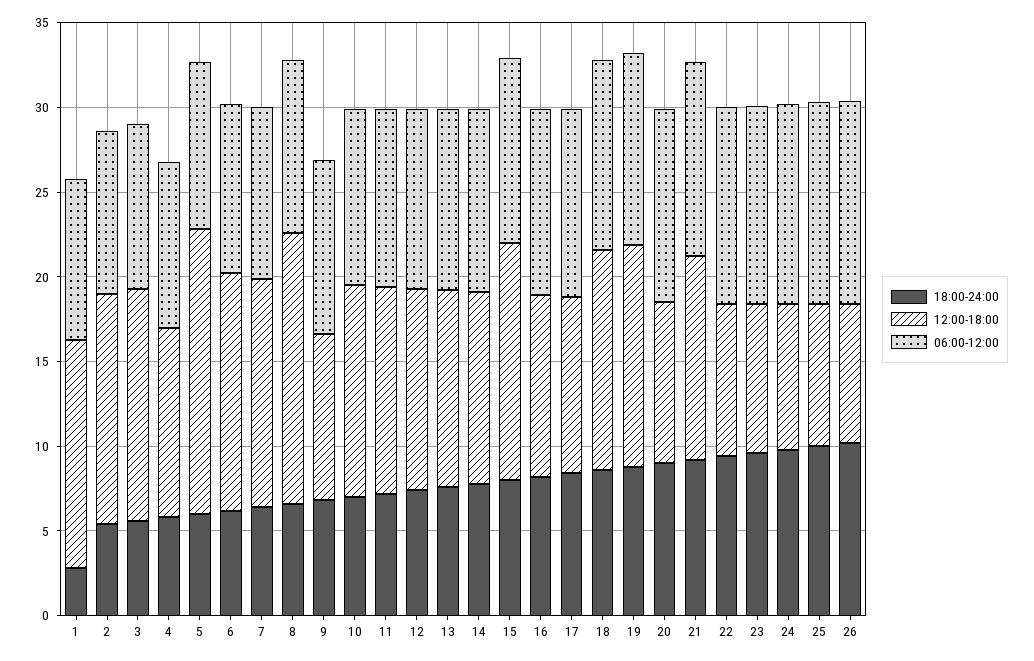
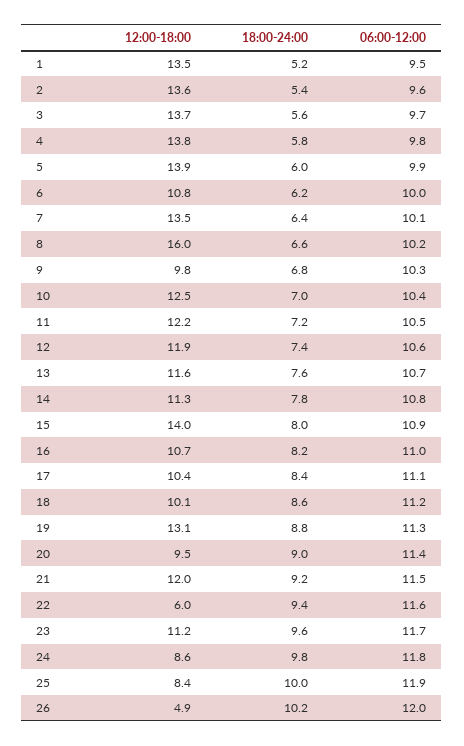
18:00-24:00, 1: 3 -> 5.2
12:00-18:00, 4: 11 -> 13.8
12:00-18:00, 5: 17 -> 13.9
12:00-18:00, 6: 14 -> 10.8
12:00-18:00, 18: 13 -> 10.1
12:00-18:00, 22: 9 -> 6
12:00-18:00, 23: 9 -> 11.2
12:00-18:00, 26: 8 -> 4.9

